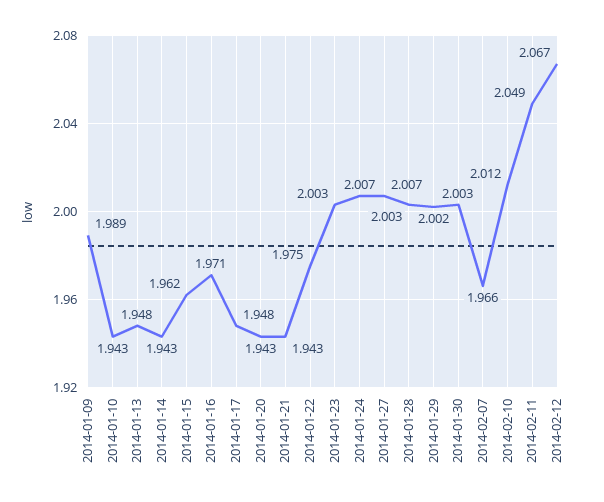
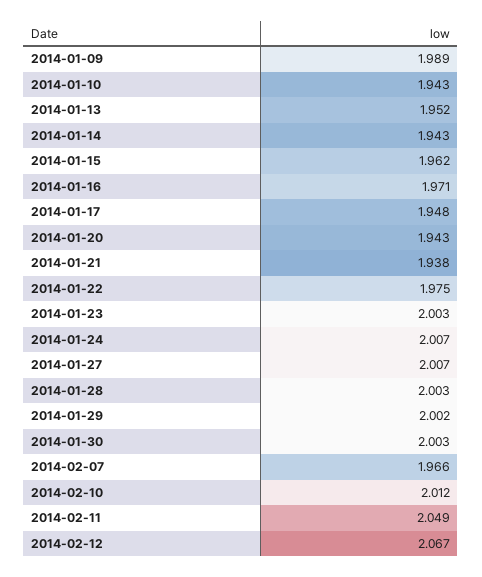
2014-01-13: 1.948 -> 1.952
2014-01-21: 1.943 -> 1.938

